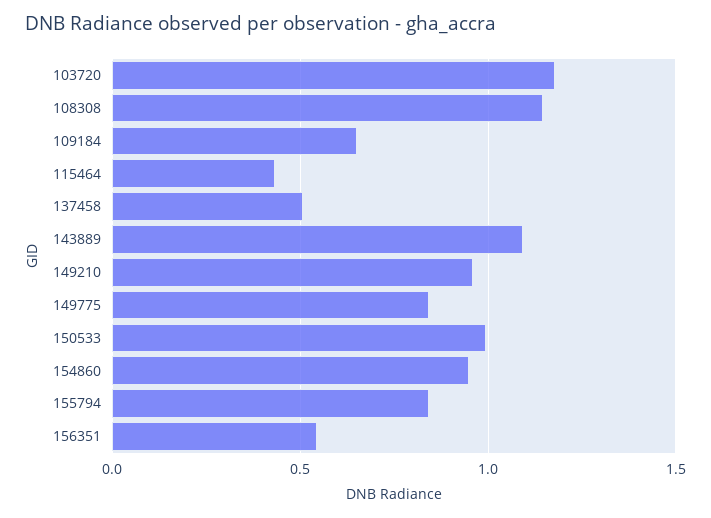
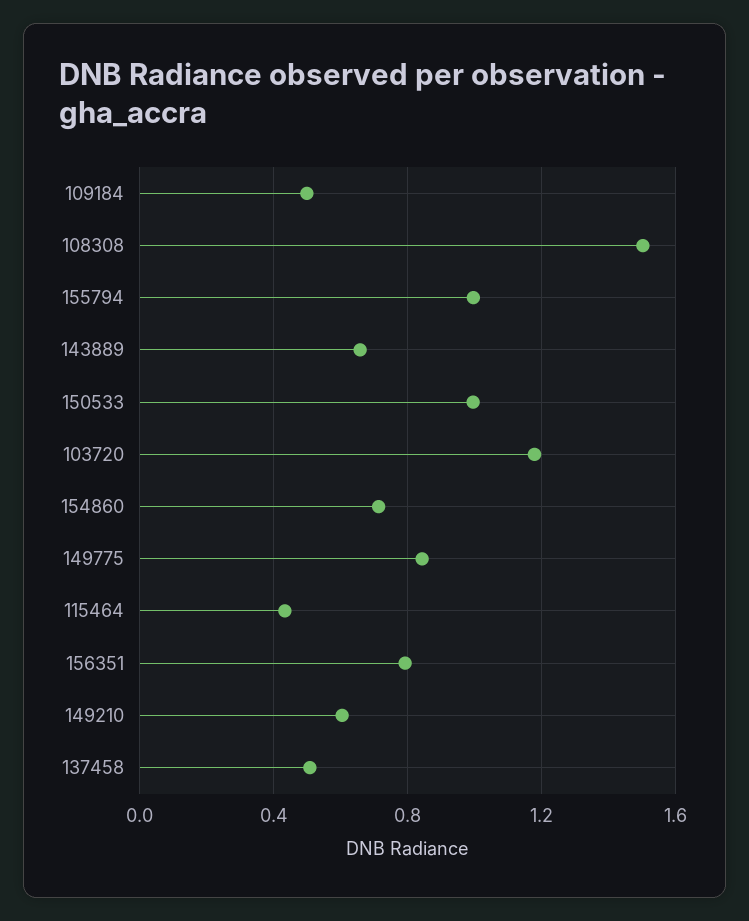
108308: 1.15 -> 1.5
109184: 0.65 -> 0.5
143889: 1.1 -> 0.65
149210: 0.95 -> 0.6
154860: 0.95 -> 0.7
155794: 0.85 -> 1
156351: 0.55 -> 0.8

